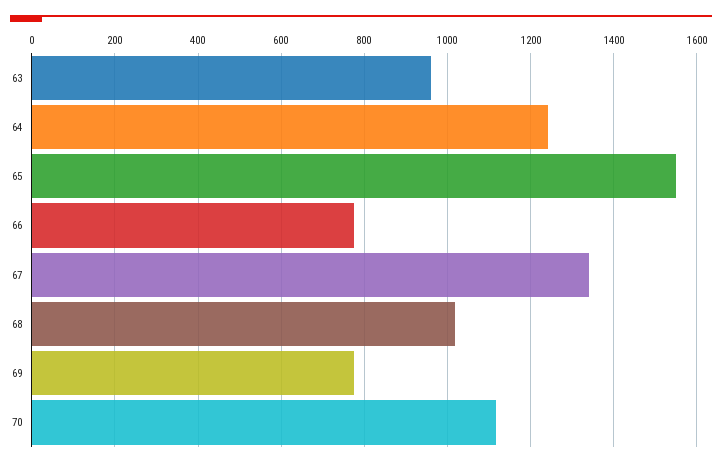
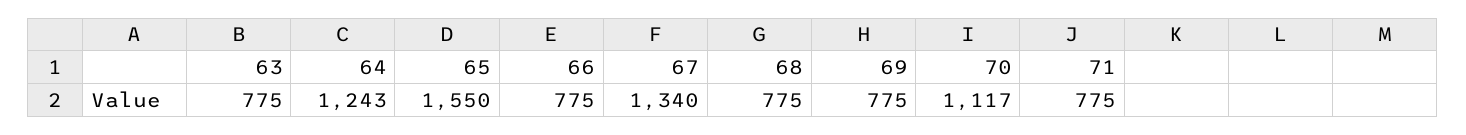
63: 960 -> 775
68: 1020 -> 775
71: none -> 775

